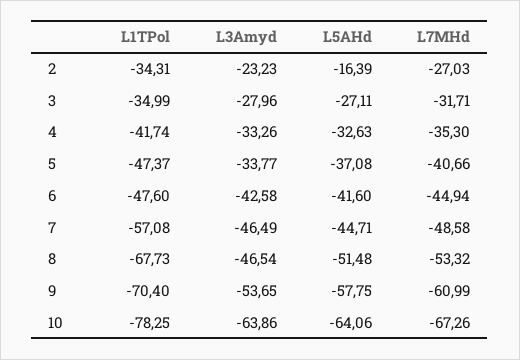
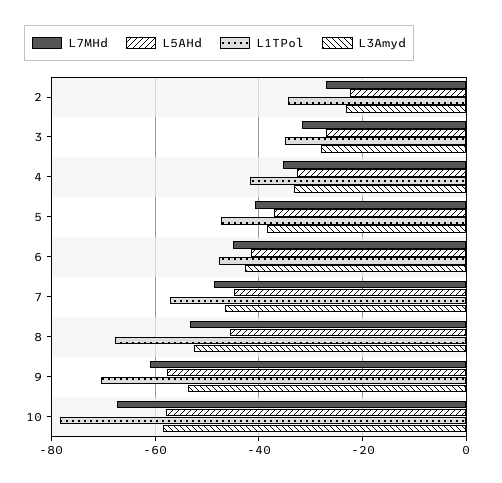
L5AHd, 2: -16.39 -> -22
L3Amyd, 5: -33.77 -> -38
L3Amyd, 8: -46.54 -> -52
L5AHd, 8: -51.48 -> -46
L3Amyd, 10: -63.86 -> -58
L5AHd, 10: -64.06 -> -58

